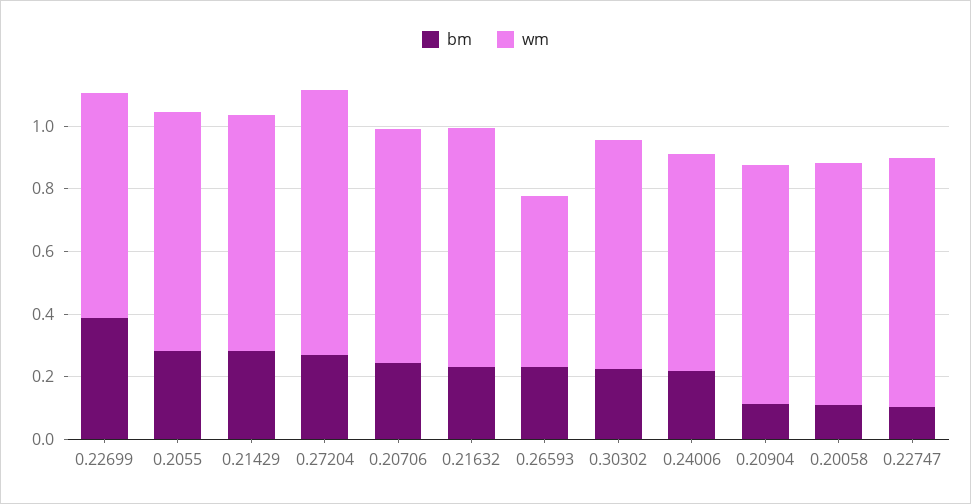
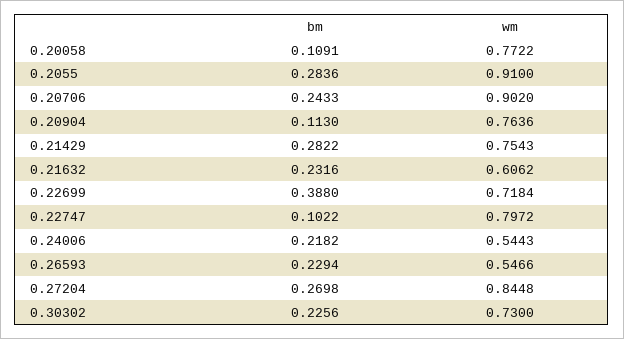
wm, 0.2055: 0.75 -> 0.91
wm, 0.20706: 0.75 -> 0.902
wm, 0.21632: 0.75 -> 0.6062
wm, 0.24006: 0.7 -> 0.5443

